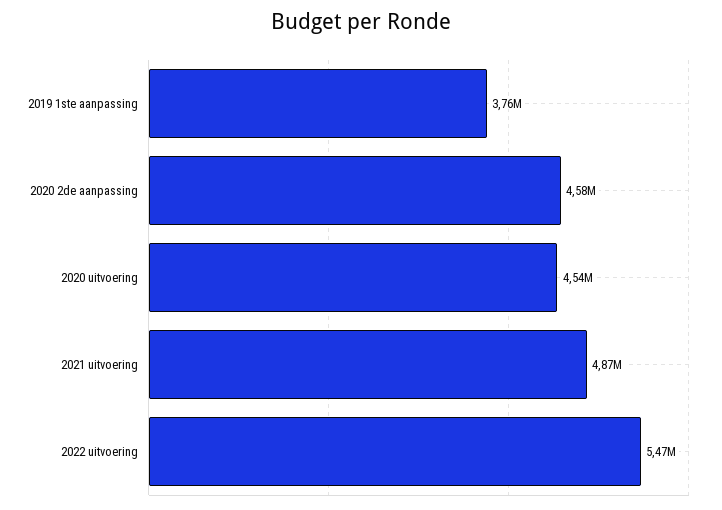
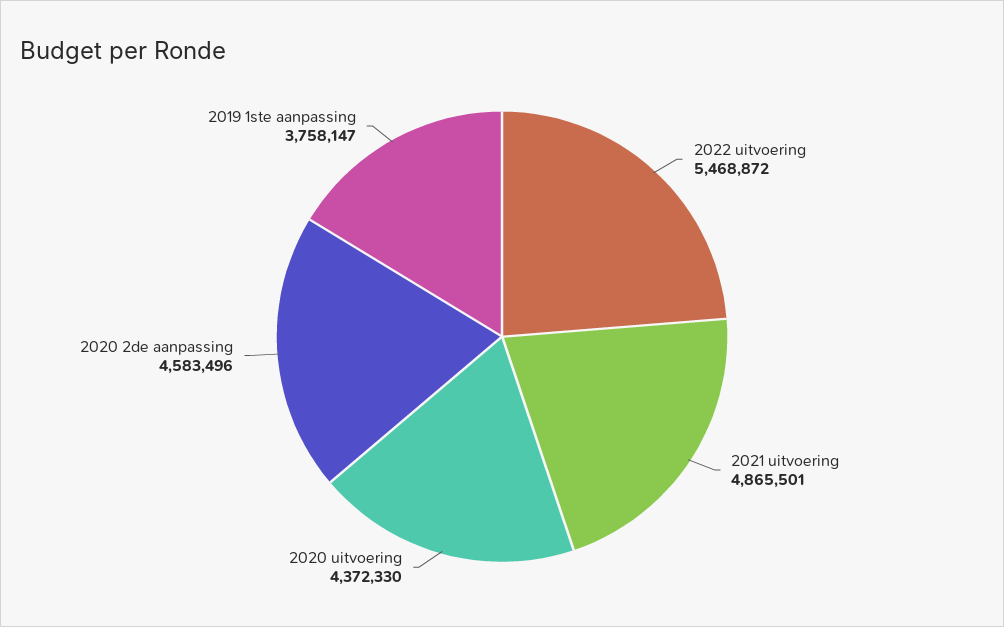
2020 uitvoering: 4540000 -> 4372330

